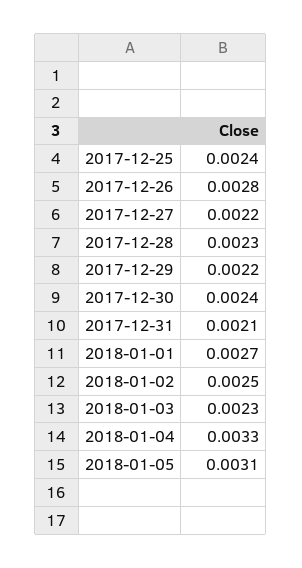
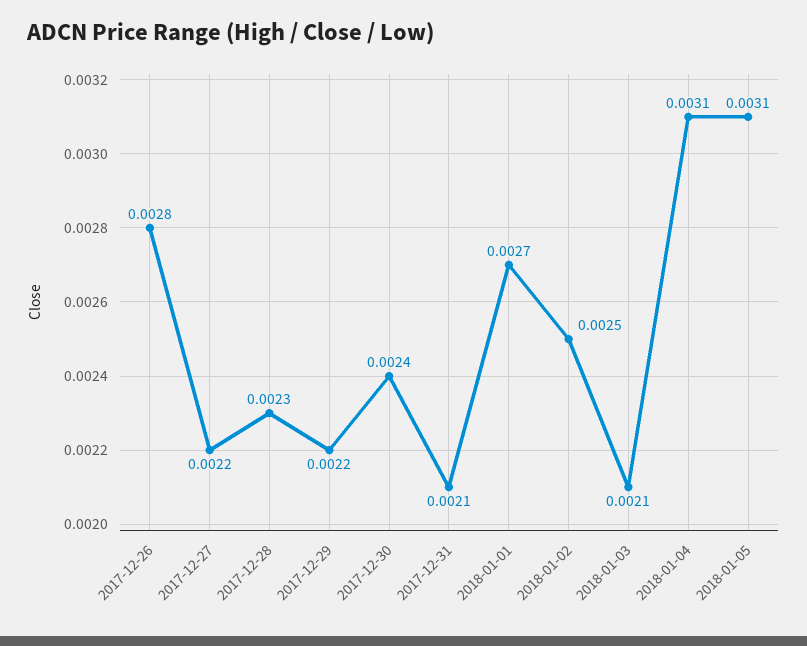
2017-12-25: 0.0024 -> none
2018-01-03: 0.0023 -> 0.0021
2018-01-04: 0.0033 -> 0.0031

